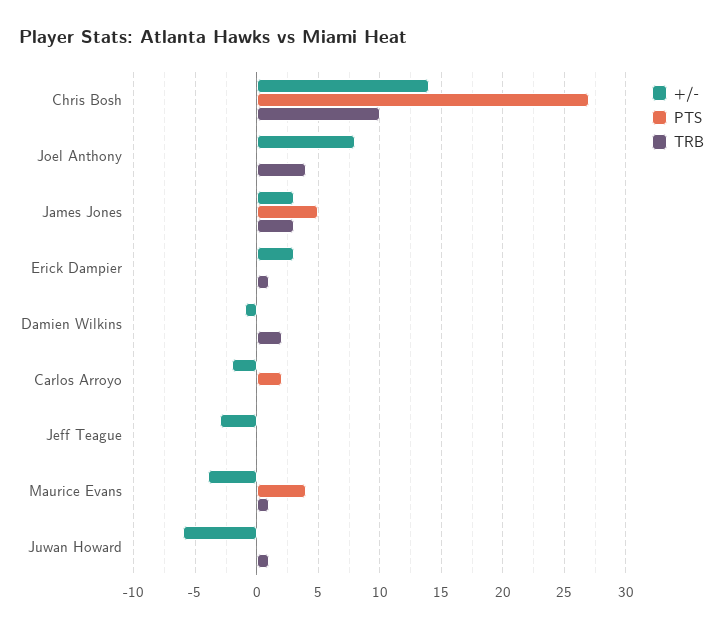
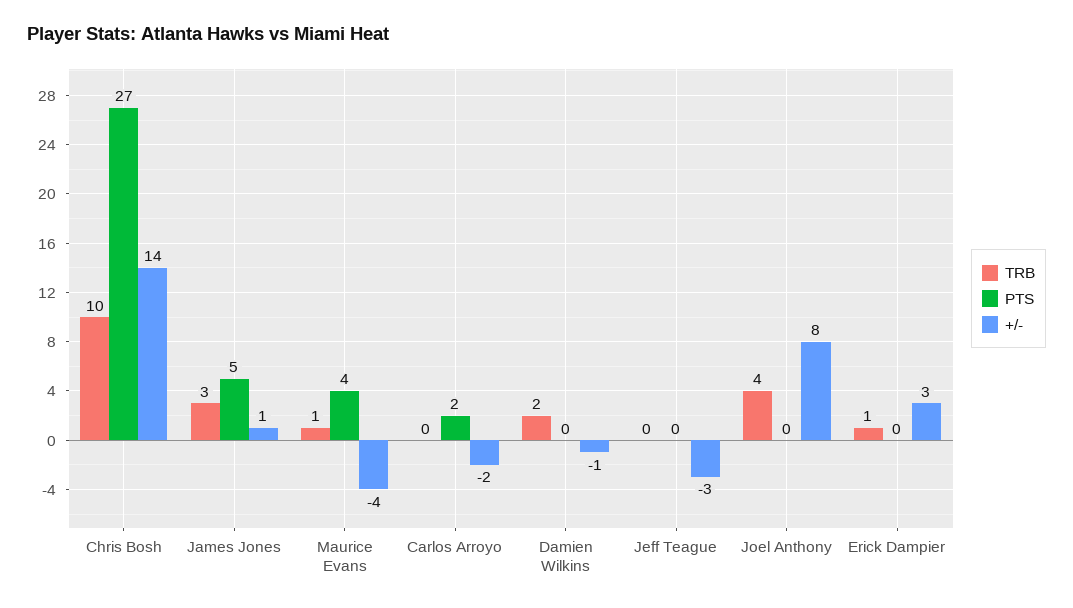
+/-, James Jones: 3 -> 1
+/-, Juwan Howard: -6 -> none
PTS, Juwan Howard: 0 -> none
TRB, Juwan Howard: 1 -> none

